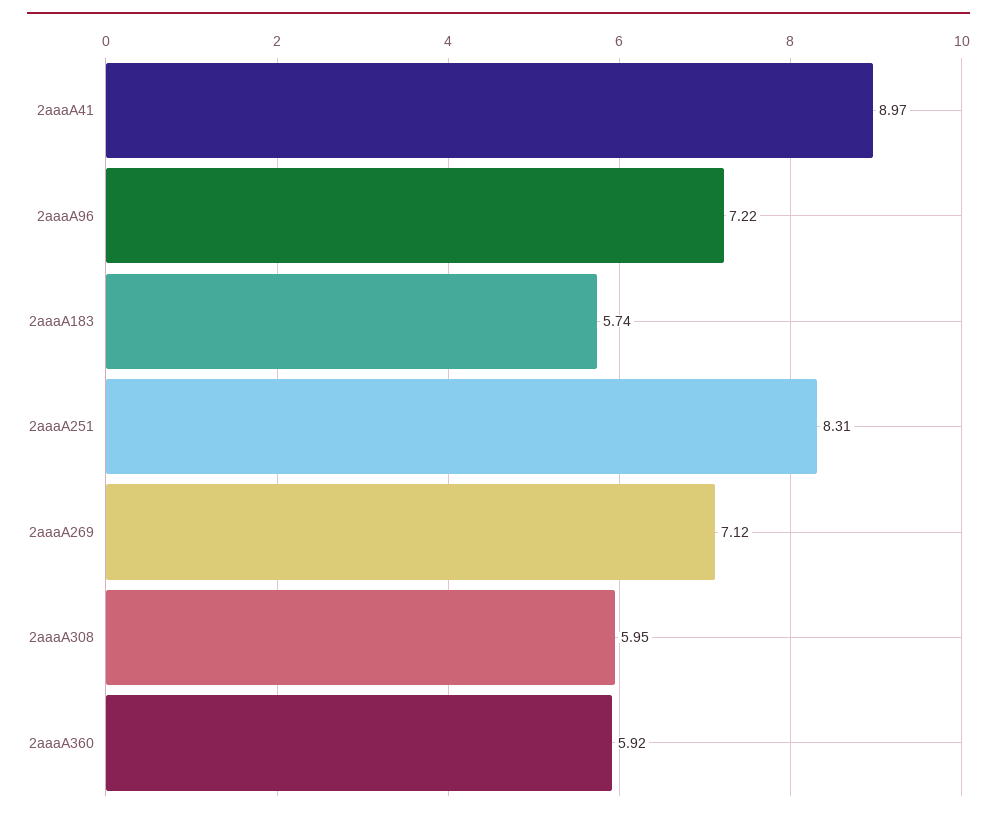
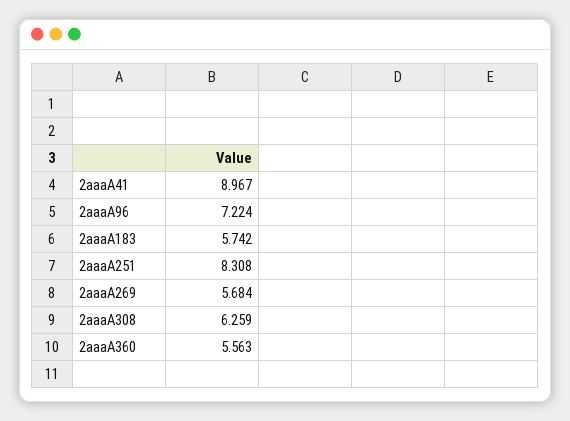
2aaaA269: 7.12 -> 5.684
2aaaA308: 5.95 -> 6.259
2aaaA360: 5.92 -> 5.563

